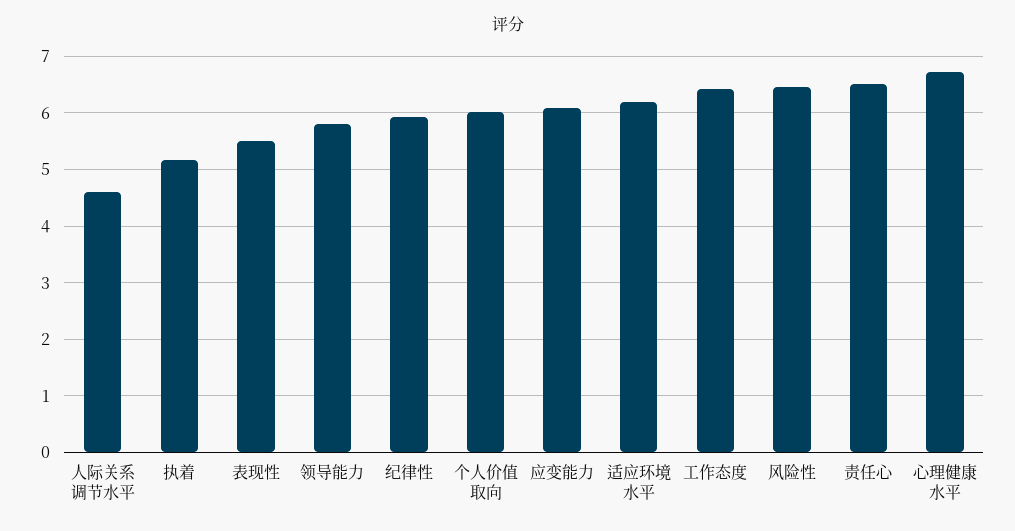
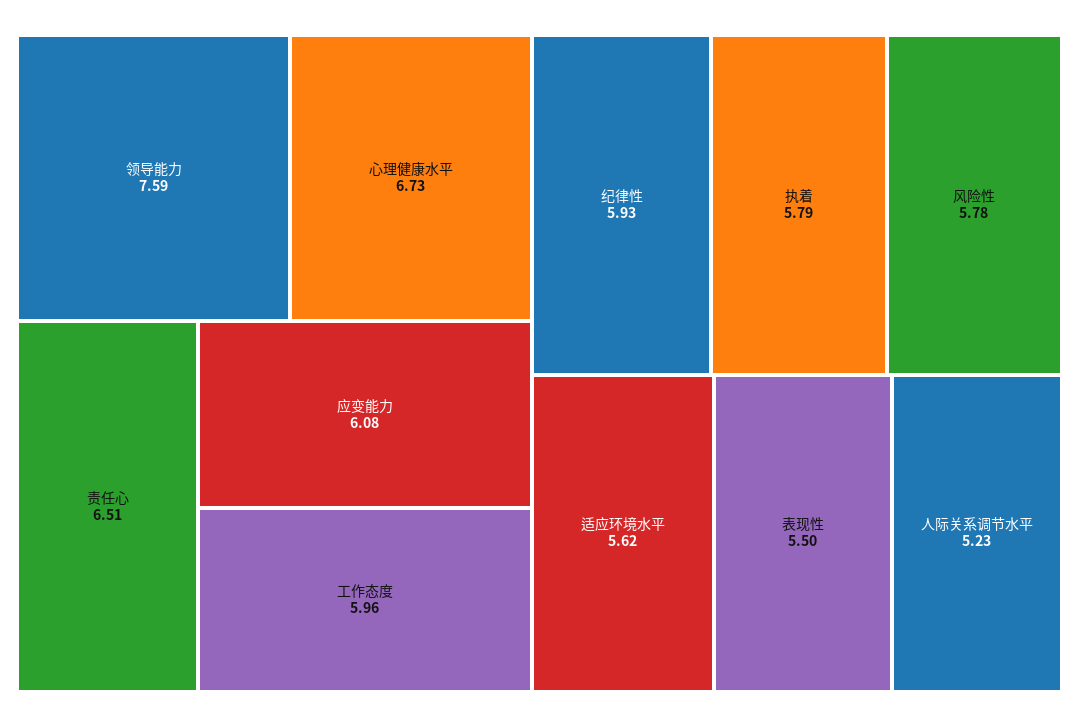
人际关系调节水平: 4.6 -> 5.23
执着: 5.2 -> 5.79
领导能力: 5.8 -> 7.59
个人价值取向: 6 -> none
适应环境水平: 6.2 -> 5.62
工作态度: 6.4 -> 5.96
风险性: 6.4 -> 5.78

